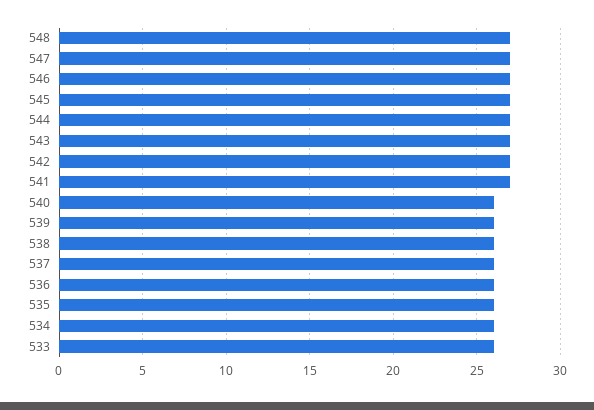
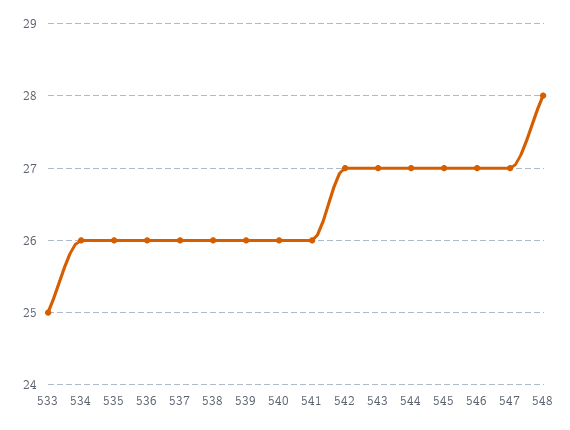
548: 27 -> 28
541: 27 -> 26
533: 26 -> 25

